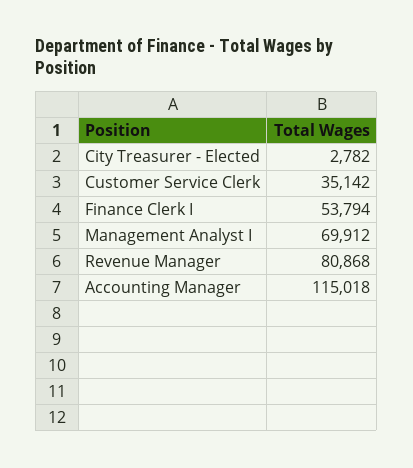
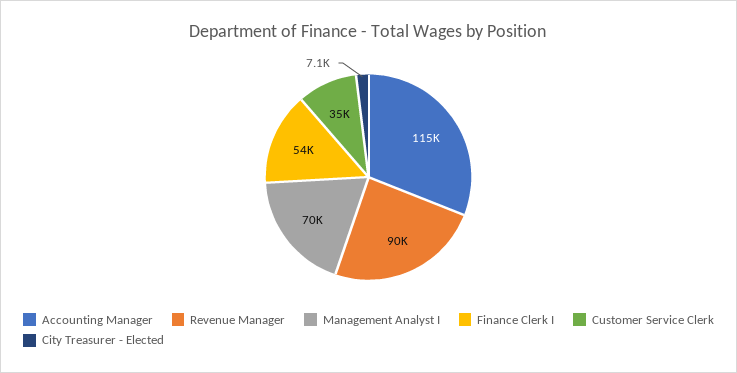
City Treasurer - Elected: 2782 -> 7100
Revenue Manager: 80868 -> 90000

